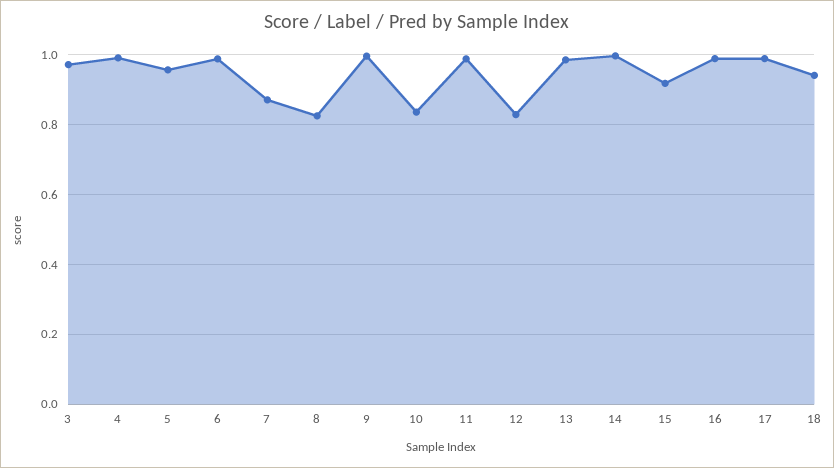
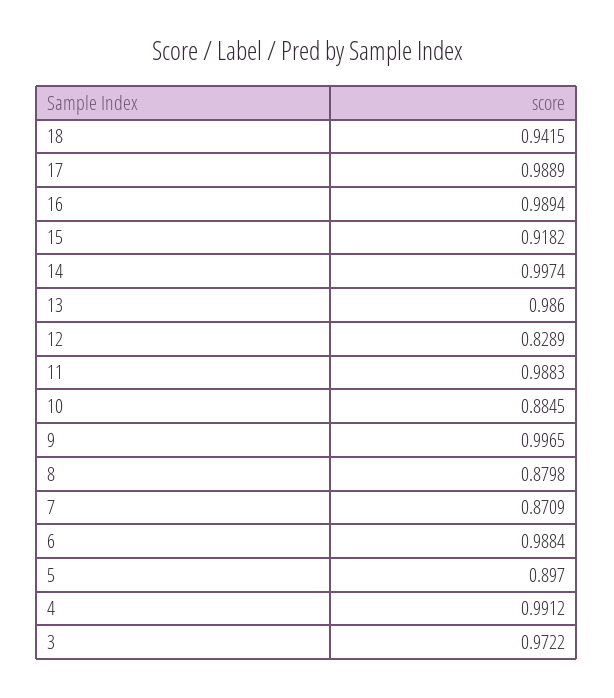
5: 0.96 -> 0.897
8: 0.82 -> 0.8798
10: 0.84 -> 0.8845

